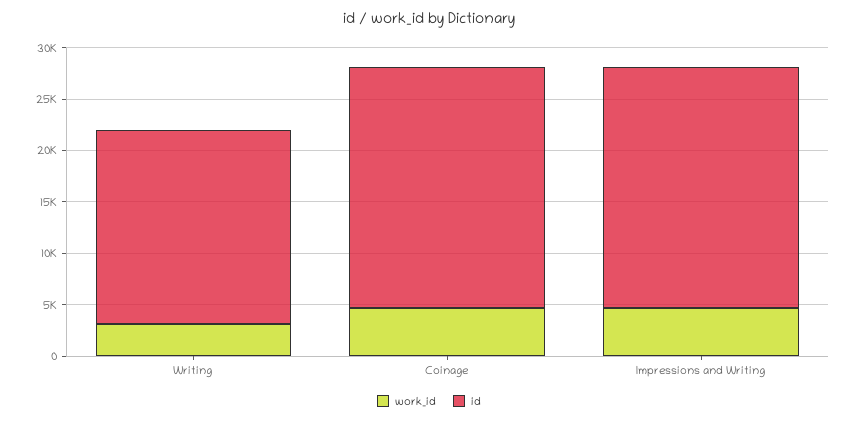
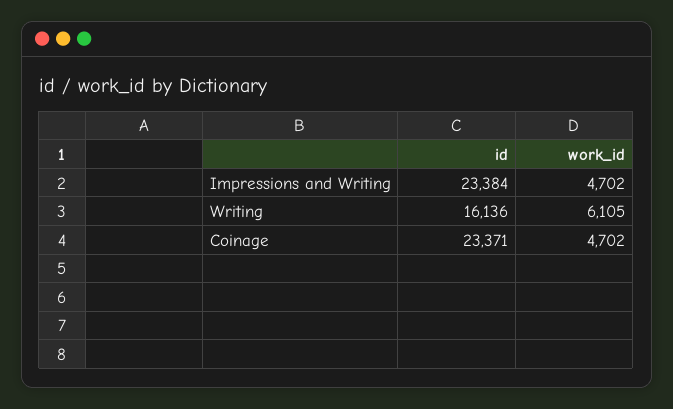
work_id, Writing: 3000 -> 6105
id, Writing: 19000 -> 16136

